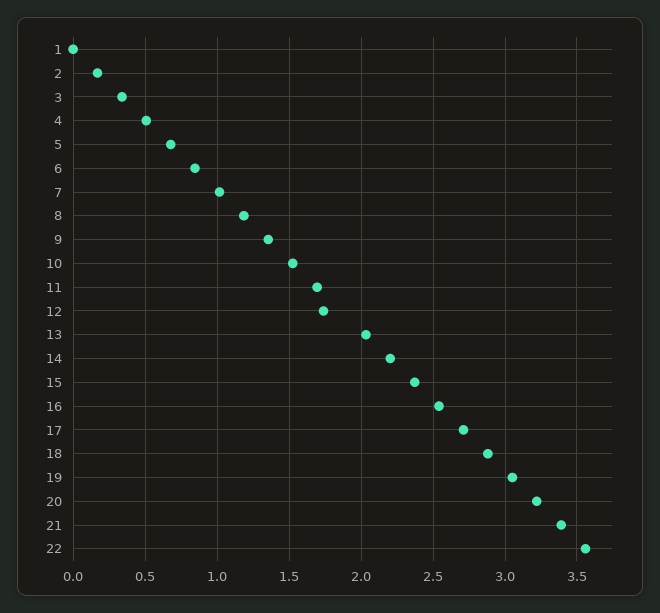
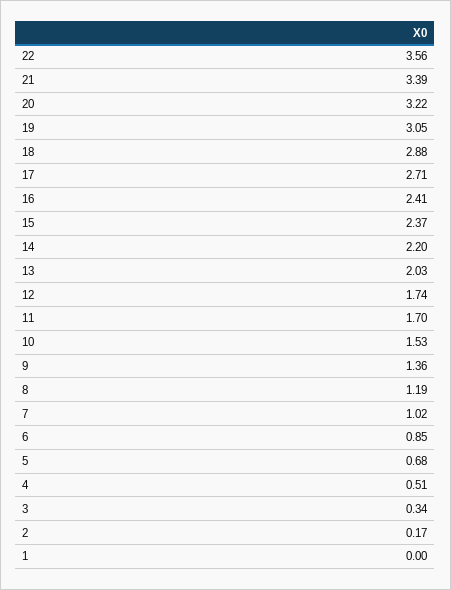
16: 2.55 -> 2.41

